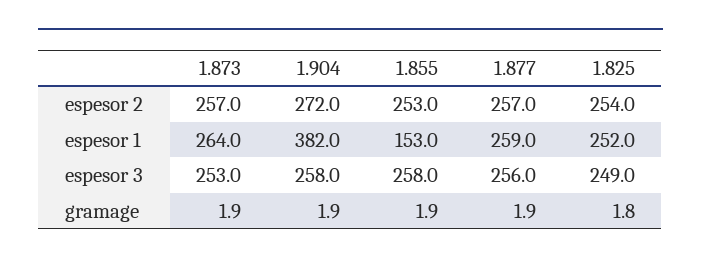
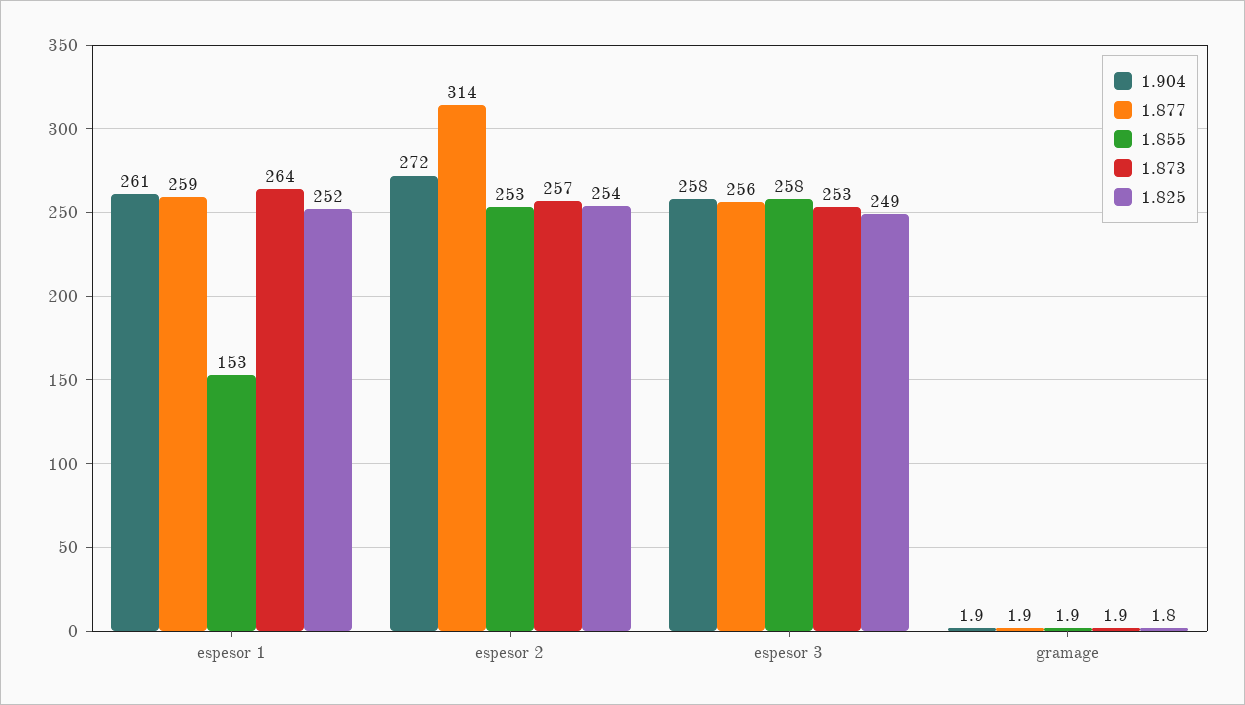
1.877, espesor 2: 257 -> 314
1.904, espesor 1: 382 -> 261

